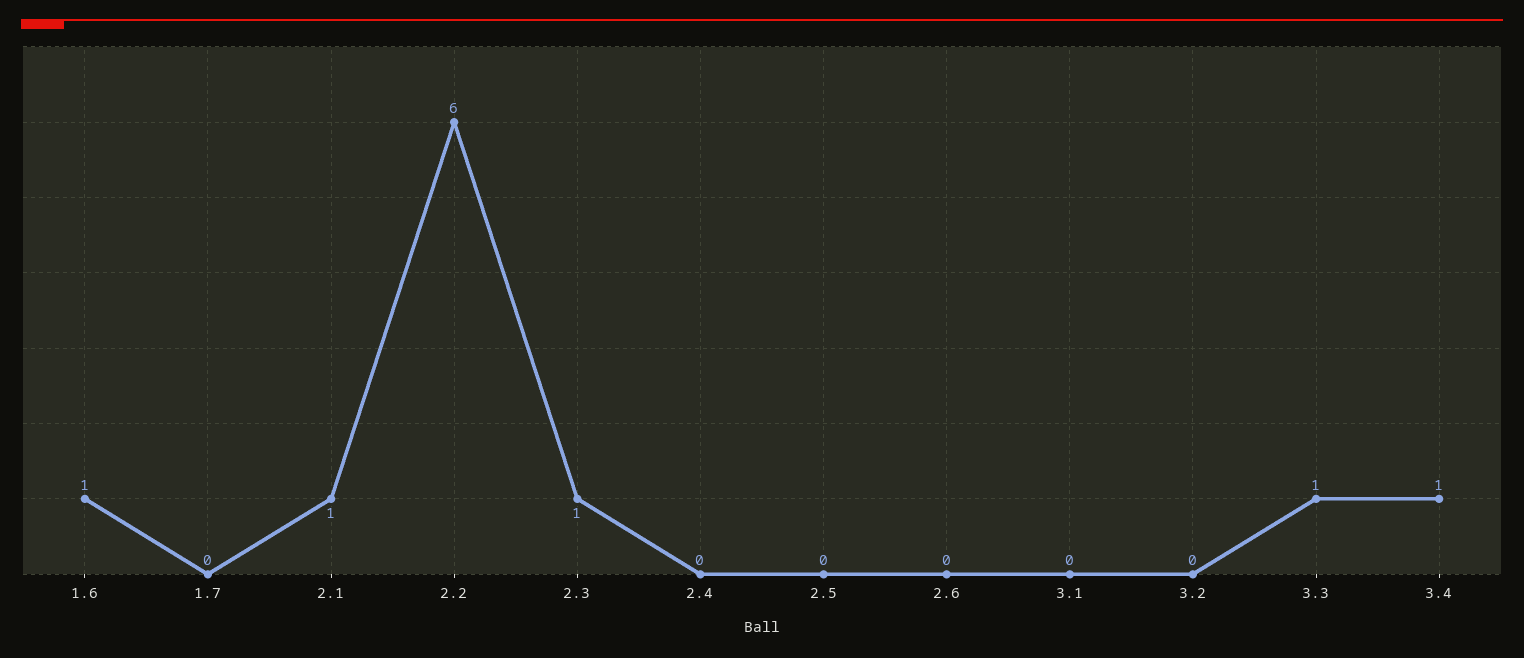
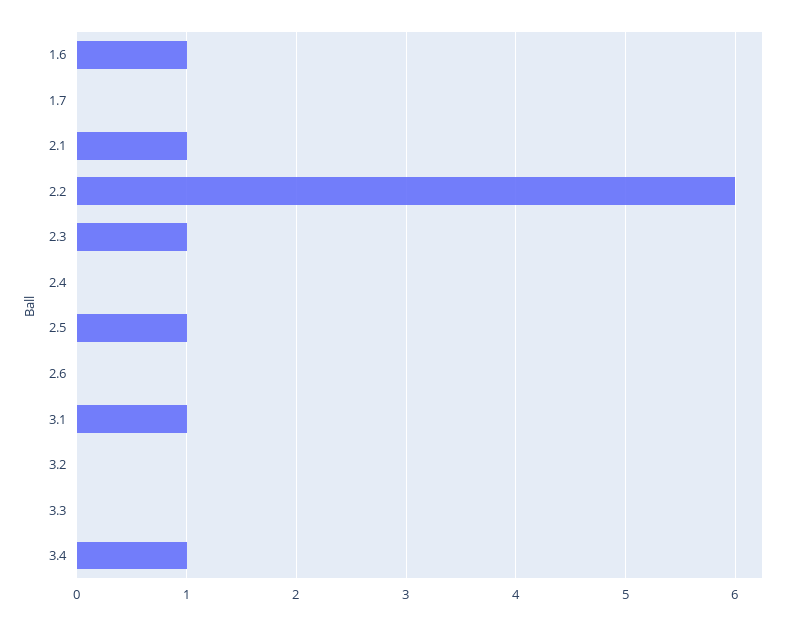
2.5: 0 -> 1
3.1: 0 -> 1
3.3: 1 -> 0

